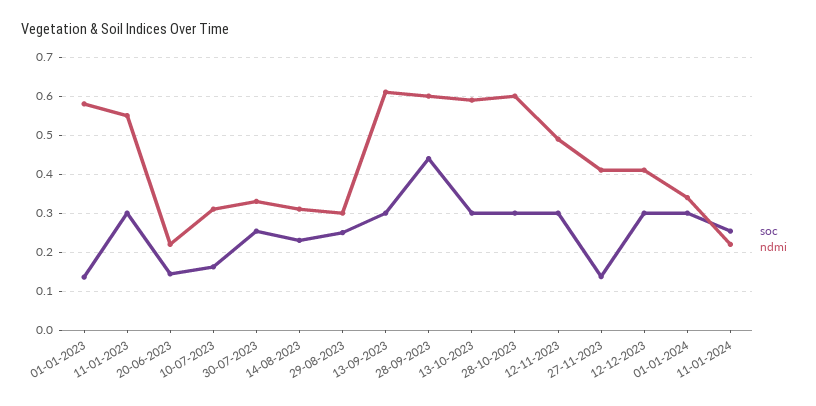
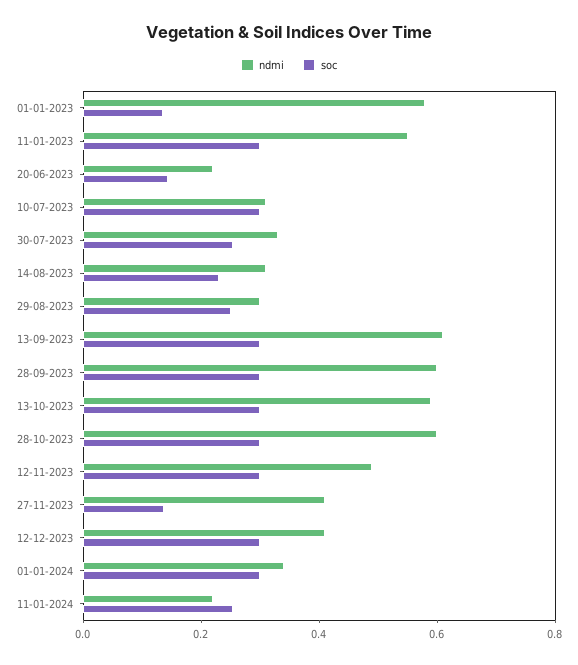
soc, 10-07-2023: 0.16 -> 0.3
soc, 28-09-2023: 0.44 -> 0.3

